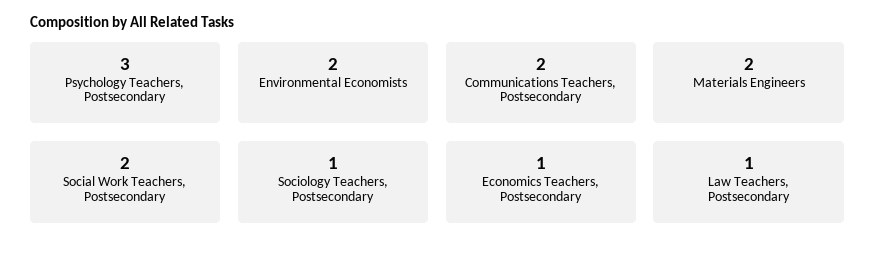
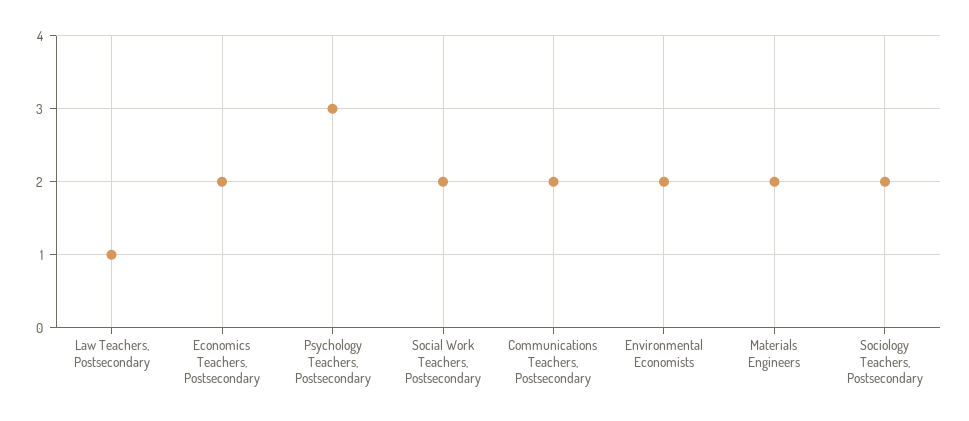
Sociology Teachers, Postsecondary: 1 -> 2
Economics Teachers, Postsecondary: 1 -> 2

